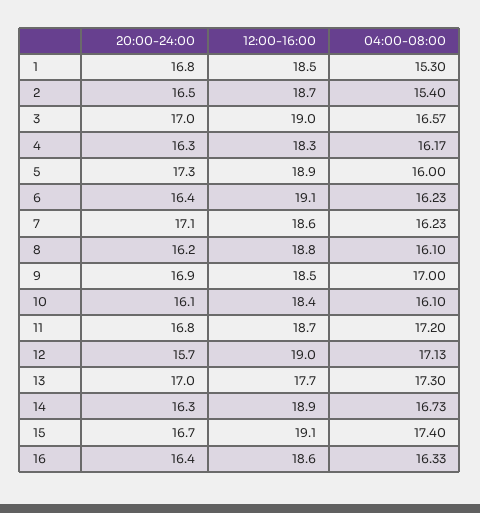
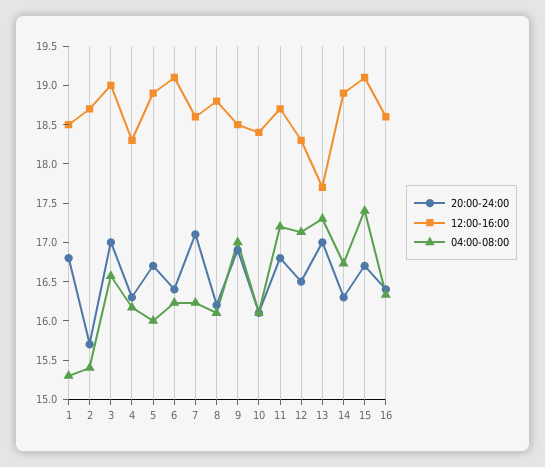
20:00-24:00, 2: 16.5 -> 15.75
20:00-24:00, 5: 17.3 -> 16.75
20:00-24:00, 12: 15.7 -> 16.5
12:00-16:00, 12: 19 -> 18.25

